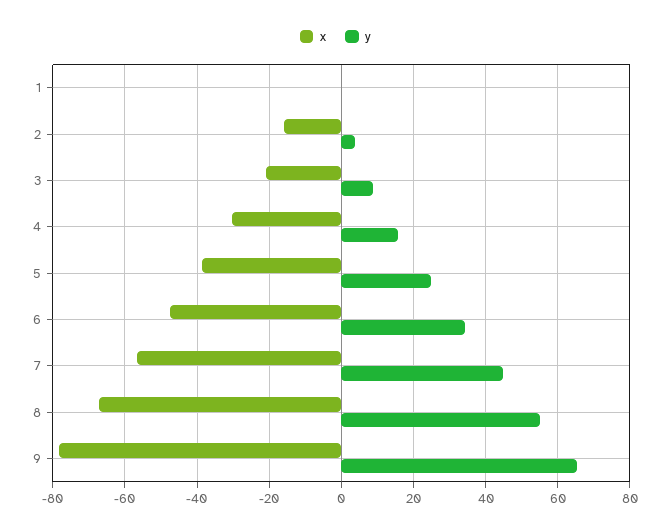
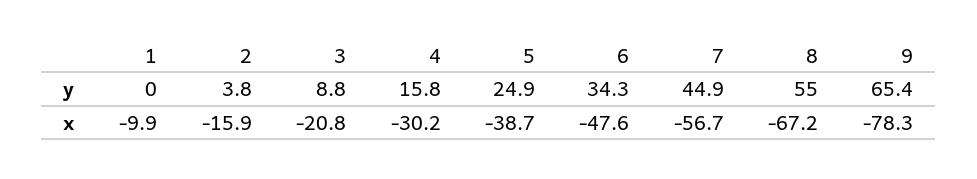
x, 1: 0 -> -9.9

